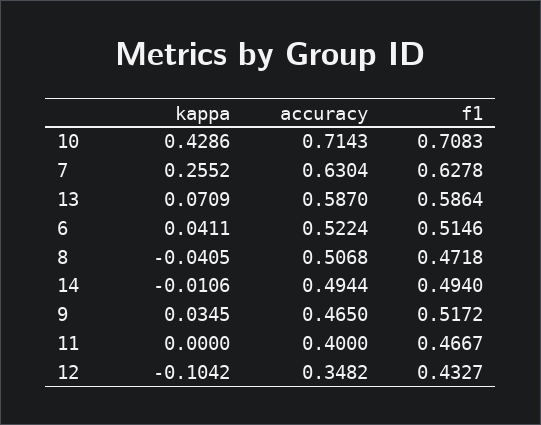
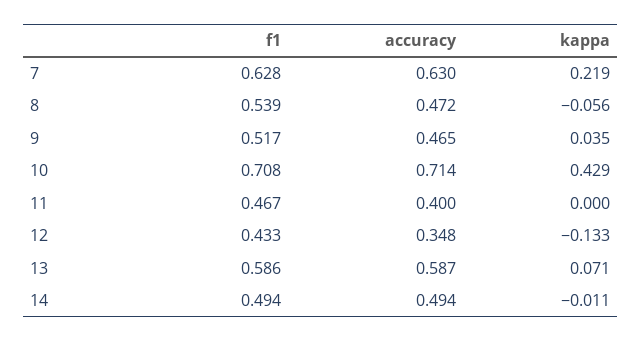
kappa, 7: 0.2552 -> 0.219
kappa, 6: 0.0411 -> none
accuracy, 6: 0.5224 -> none
f1, 6: 0.5146 -> none
kappa, 8: -0.0405 -> -0.056
accuracy, 8: 0.5068 -> 0.472
f1, 8: 0.4718 -> 0.539
kappa, 12: -0.1042 -> -0.133

